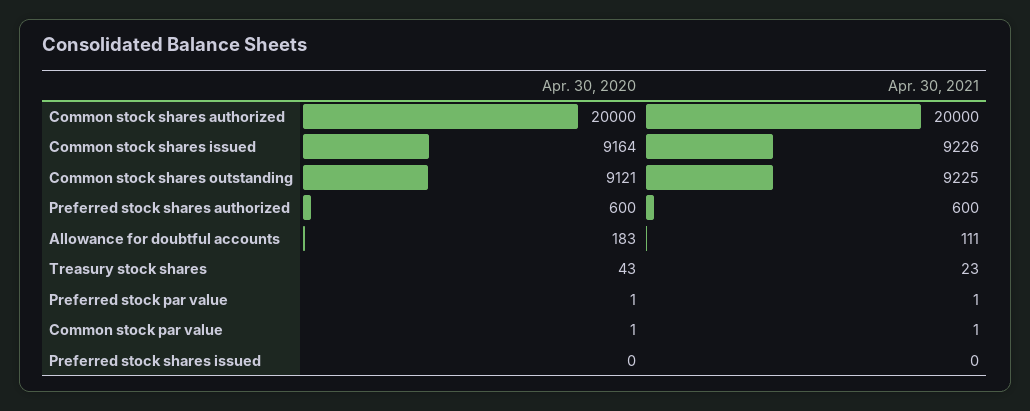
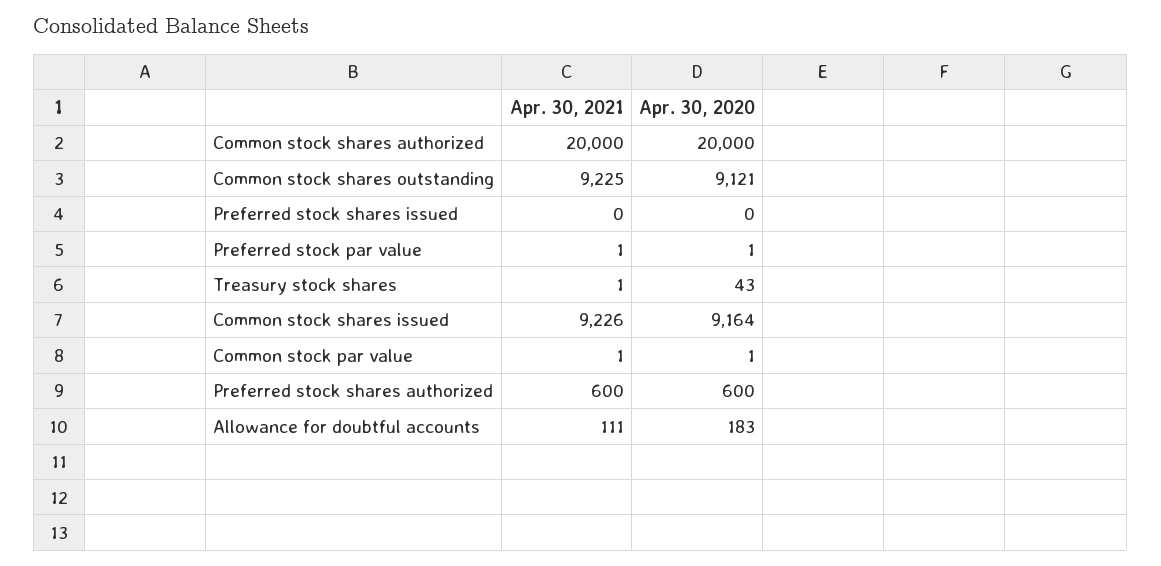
Apr. 30, 2021, Treasury stock shares: 23 -> 1

